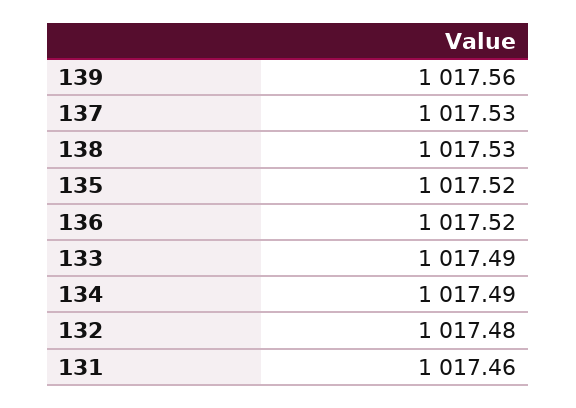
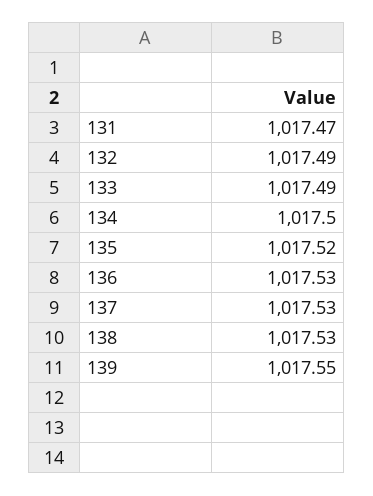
139: 1017.56 -> 1017.55
136: 1017.52 -> 1017.53
134: 1017.49 -> 1017.5
132: 1017.48 -> 1017.49
131: 1017.46 -> 1017.47

